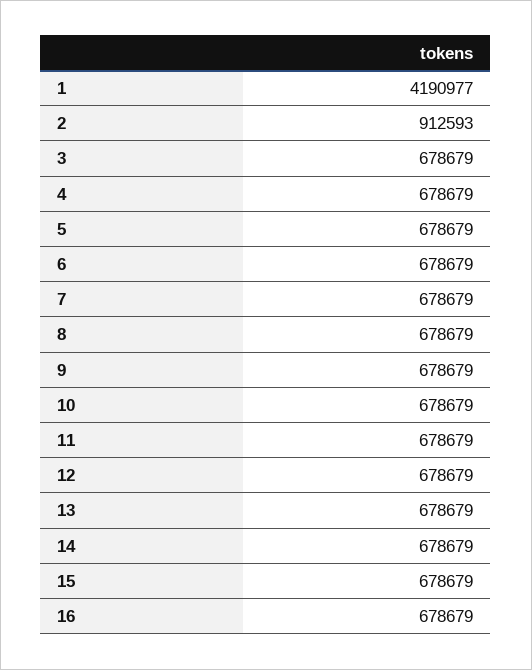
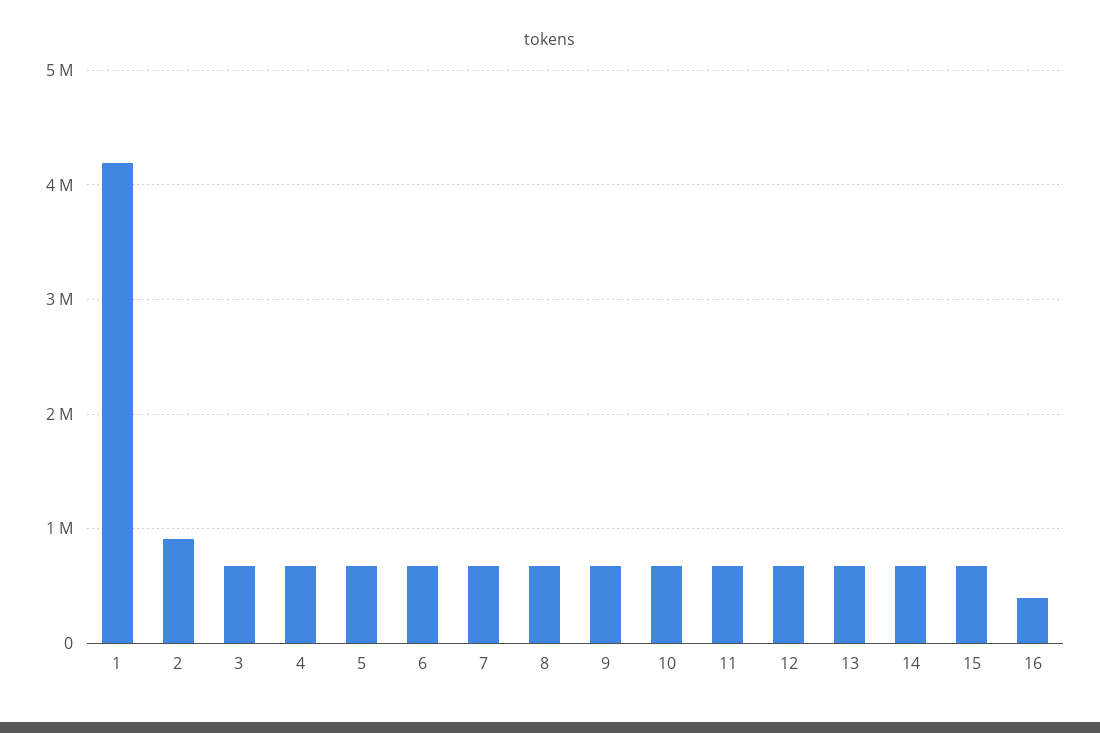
16: 678679 -> 400000

